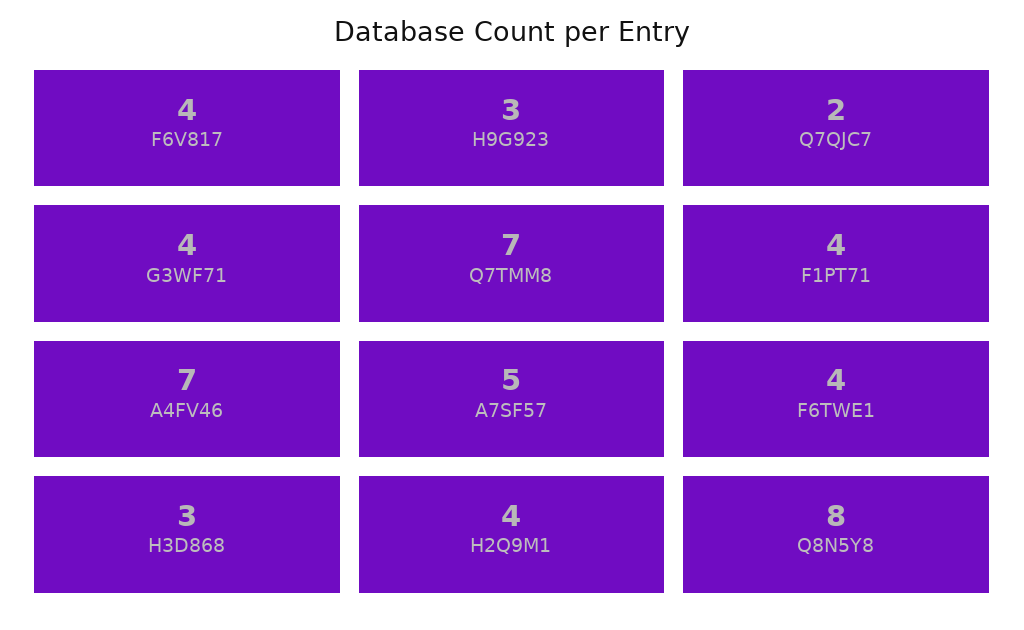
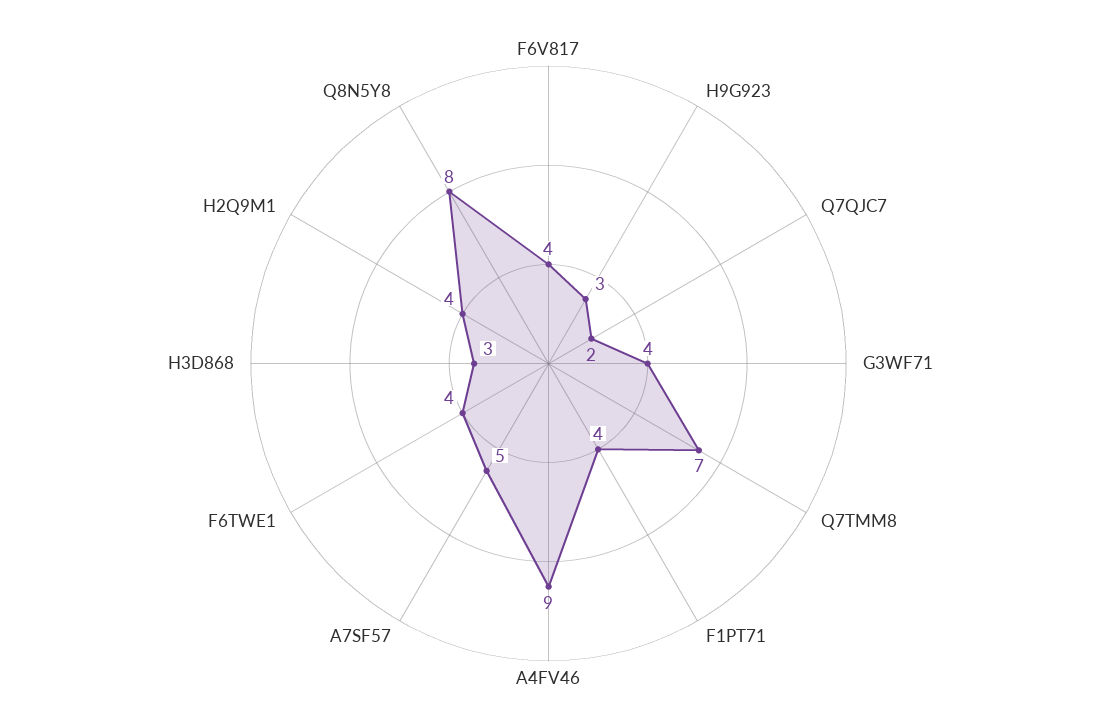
A4FV46: 7 -> 9

